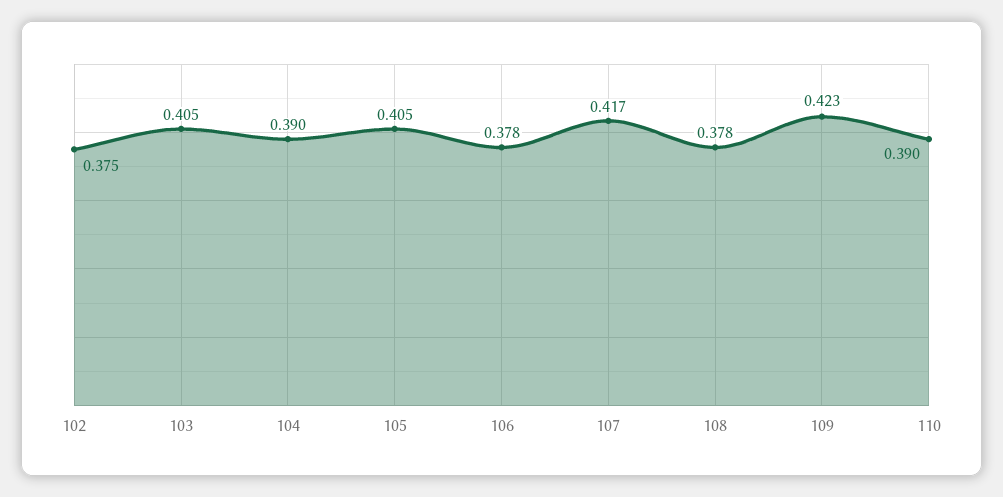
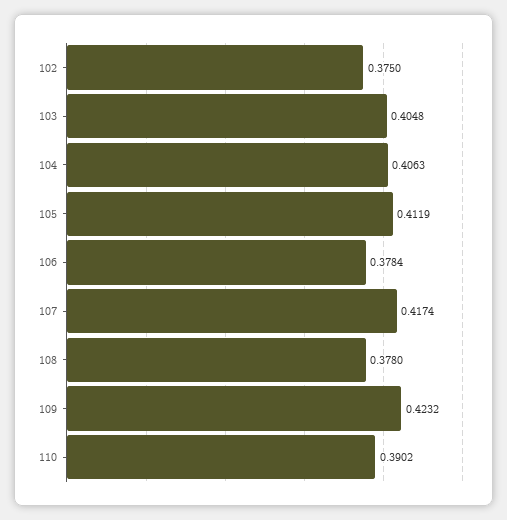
104: 0.39 -> 0.4063
105: 0.405 -> 0.4119

